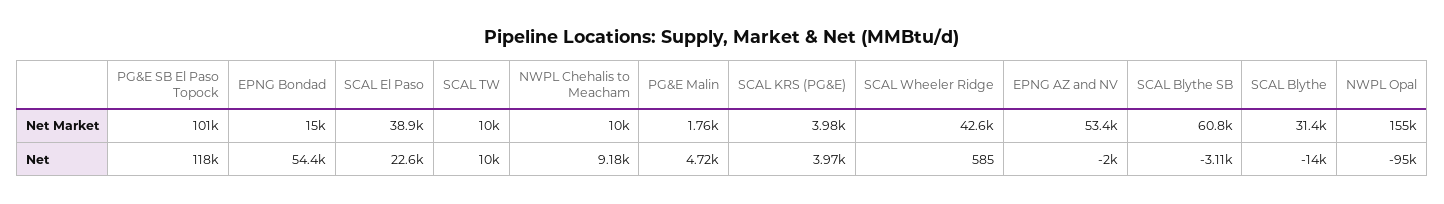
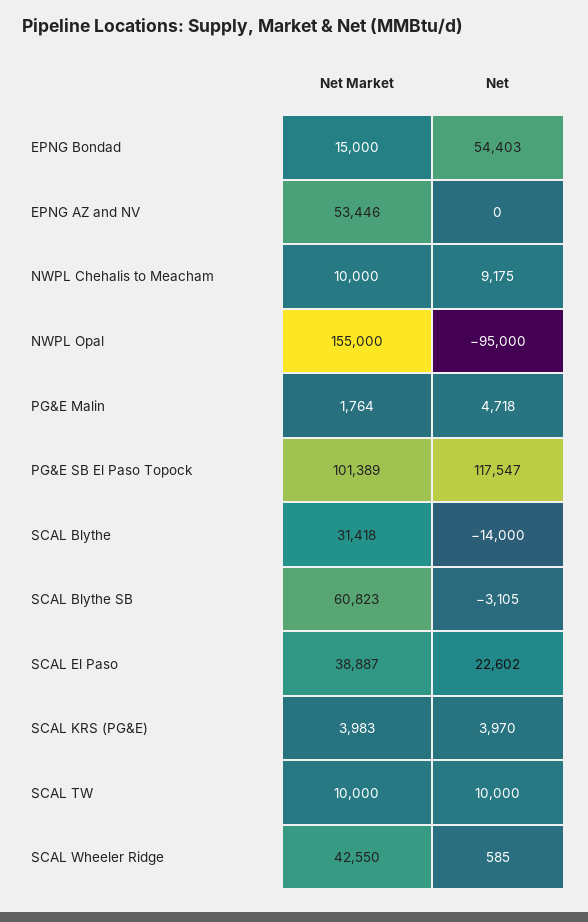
EPNG AZ and NV, Net: -2000 -> 0

